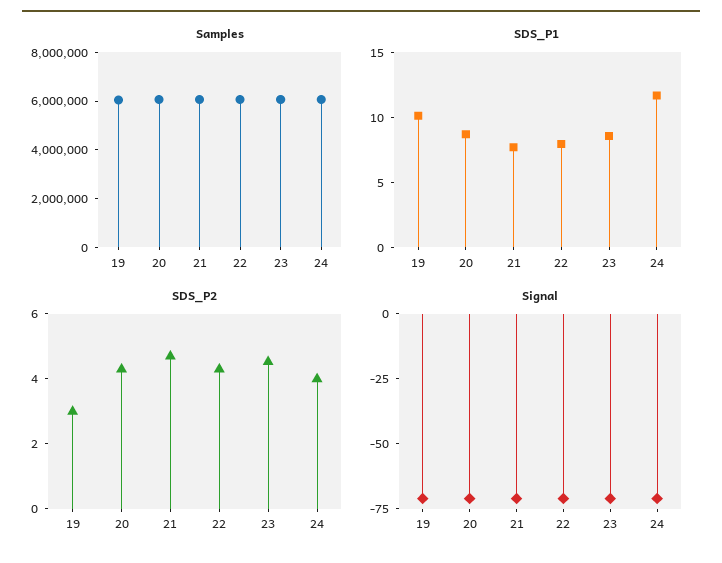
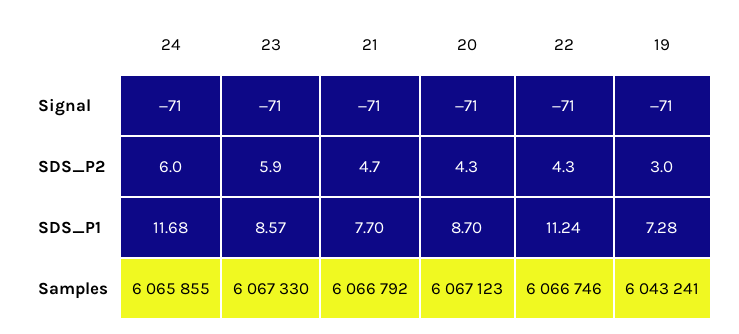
SDS_P1, 19: 10 -> 7.28
SDS_P1, 22: 8 -> 11.24
SDS_P2, 23: 4.5 -> 5.9
SDS_P2, 24: 4 -> 6

